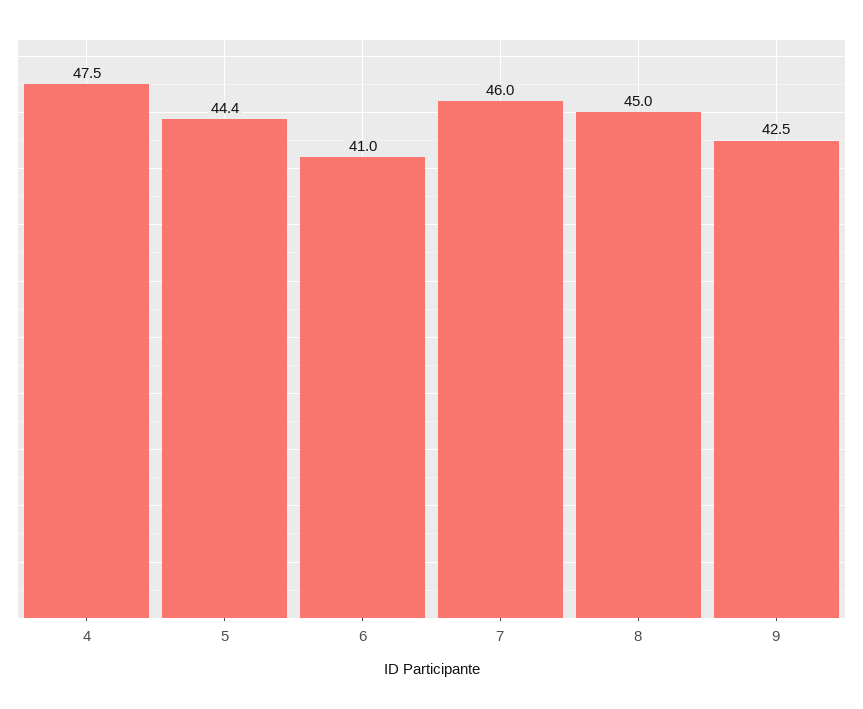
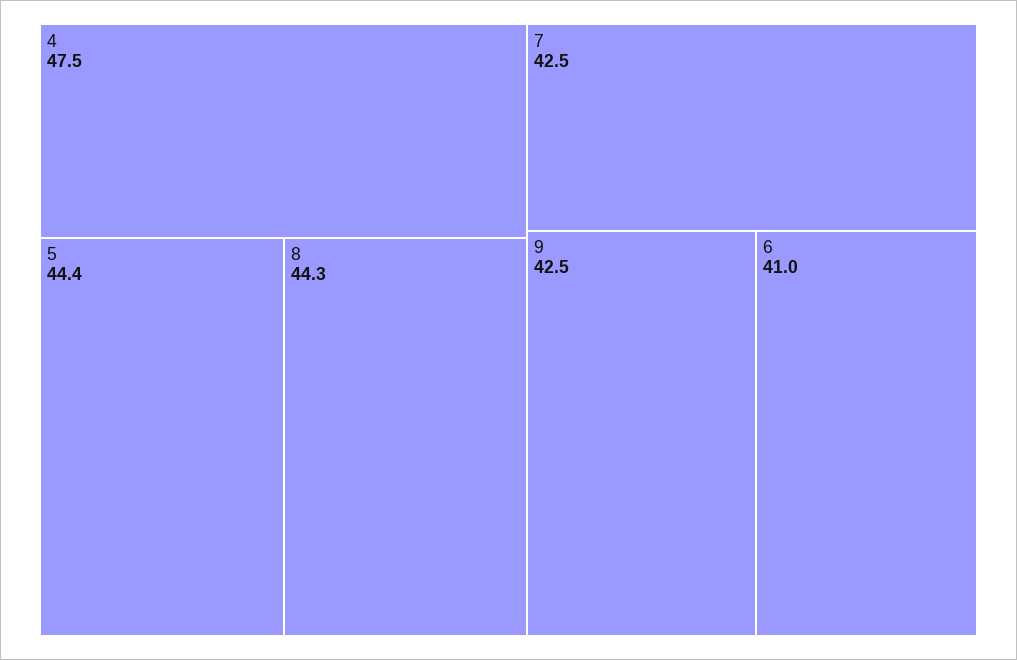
7: 46 -> 42.5
8: 45 -> 44.3

